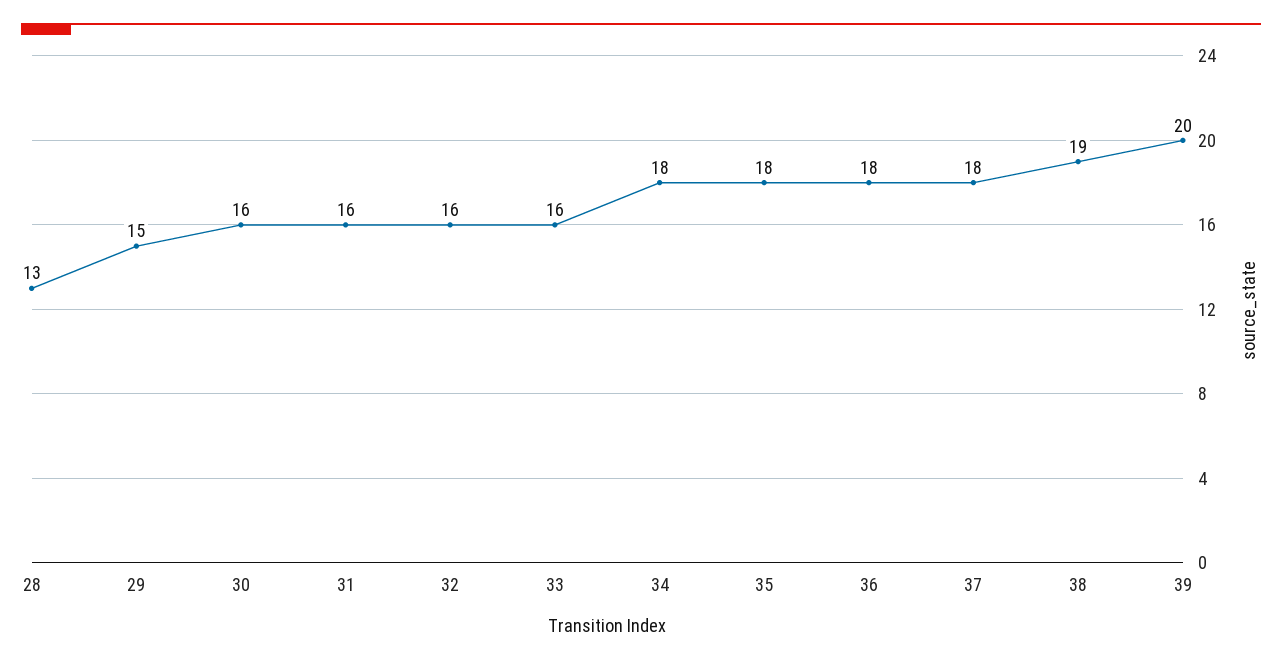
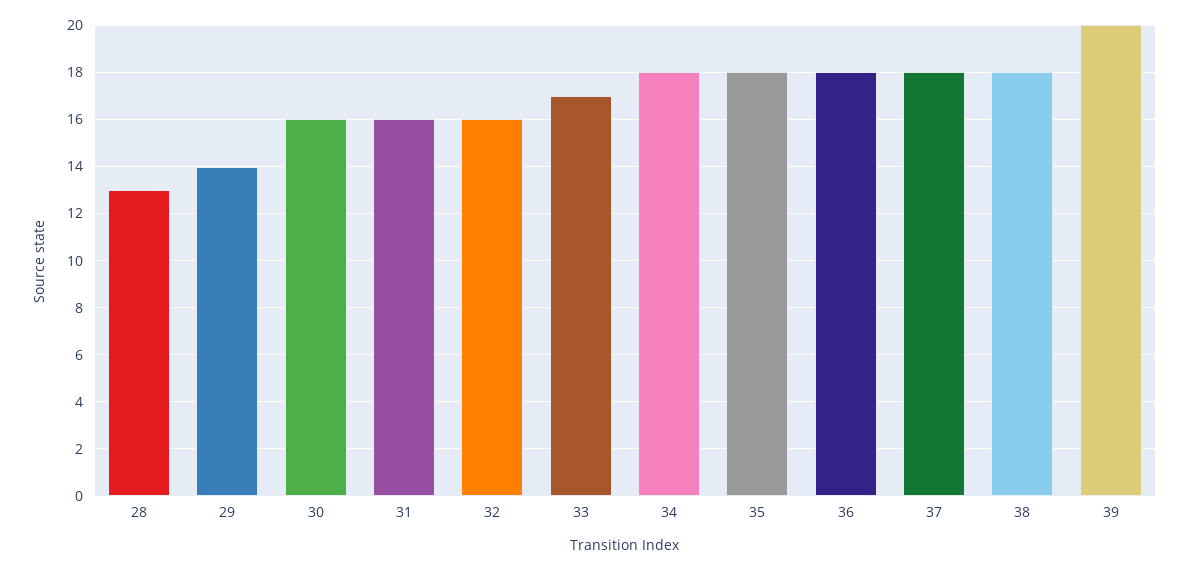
29: 15 -> 14
33: 16 -> 17
38: 19 -> 18

